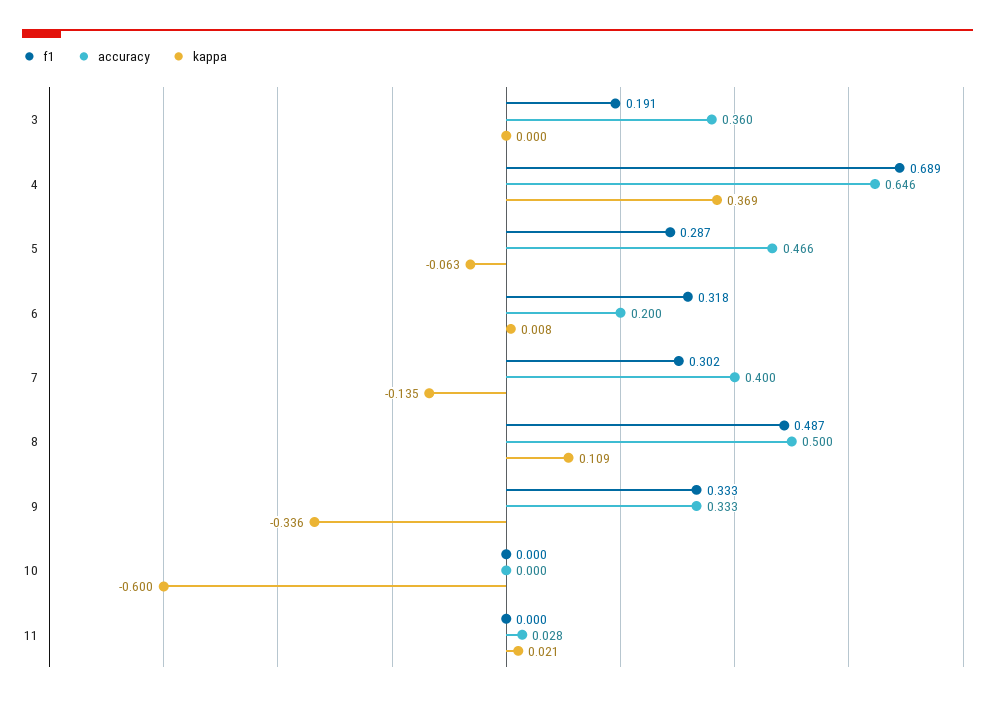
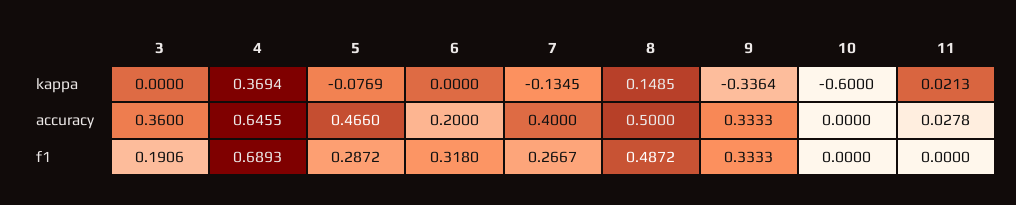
kappa, 5: -0.063 -> -0.0769
kappa, 6: 0.008 -> 0
f1, 7: 0.302 -> 0.2667
kappa, 8: 0.109 -> 0.1485

